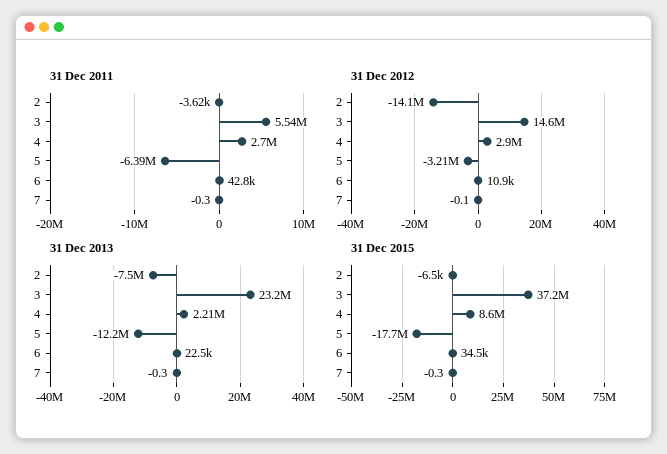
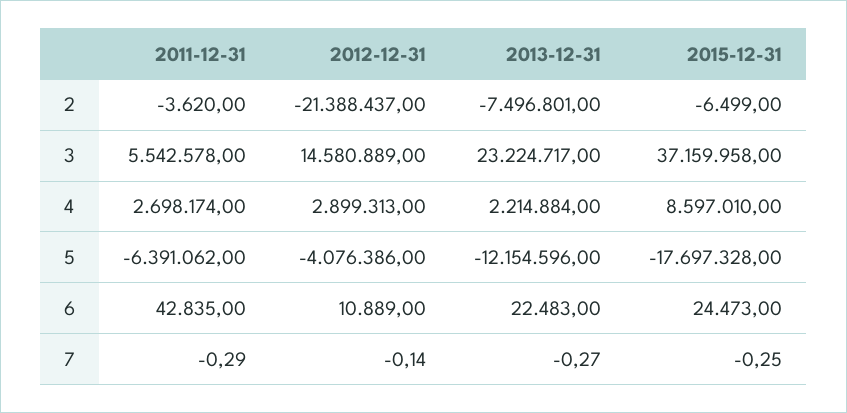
31 Dec 2012, 2: -14100000 -> -21388437
31 Dec 2012, 5: -3210000 -> -4076386
31 Dec 2015, 6: 34500 -> 24473

